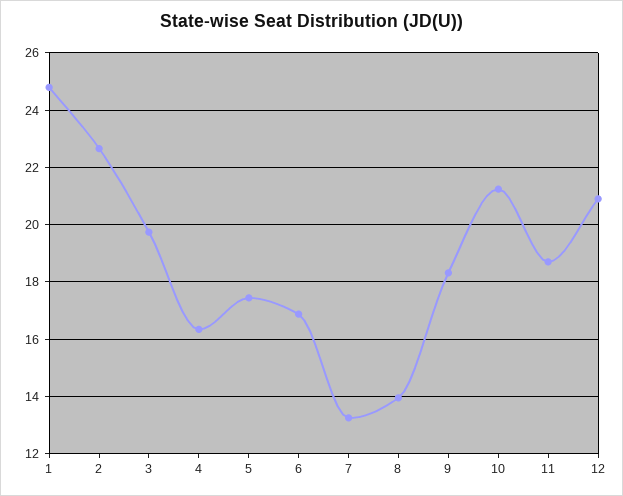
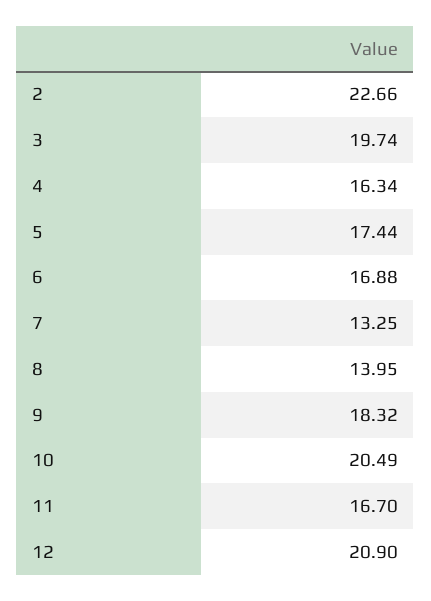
1: 24.75 -> none
10: 21.25 -> 20.49
11: 18.75 -> 16.7

